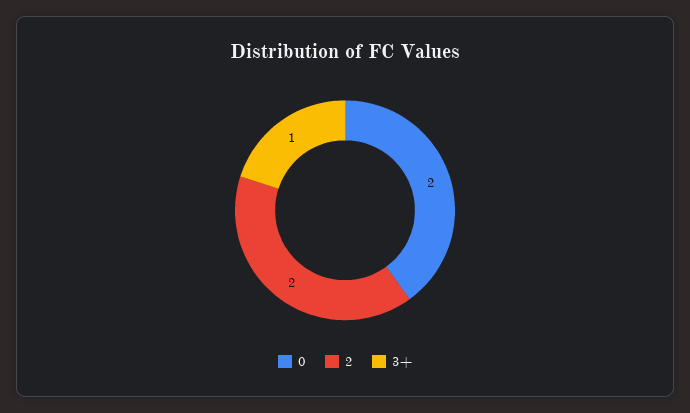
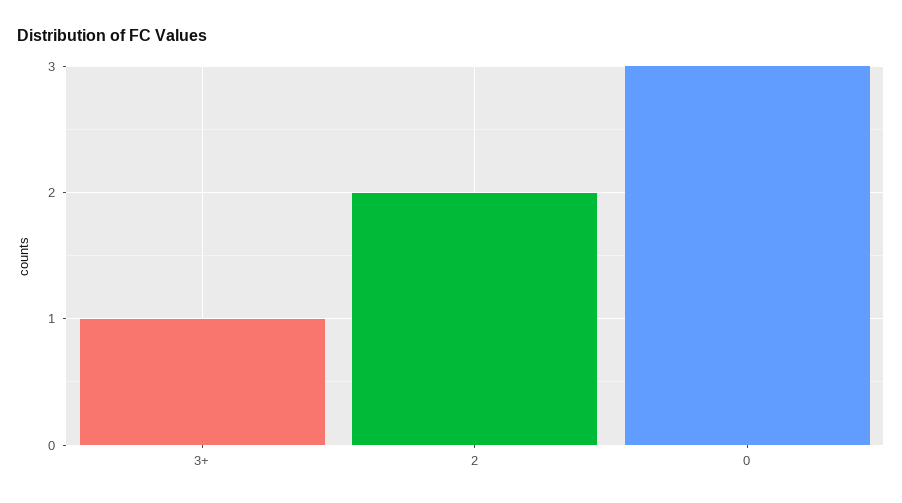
0: 2 -> 3

